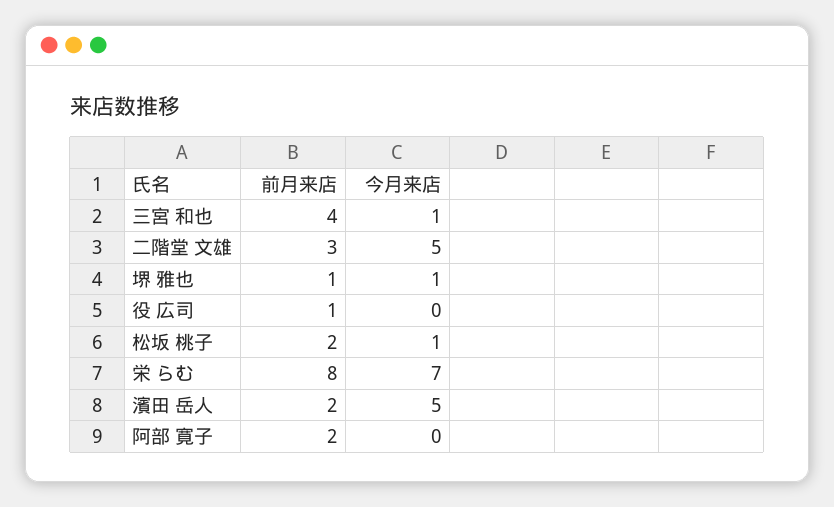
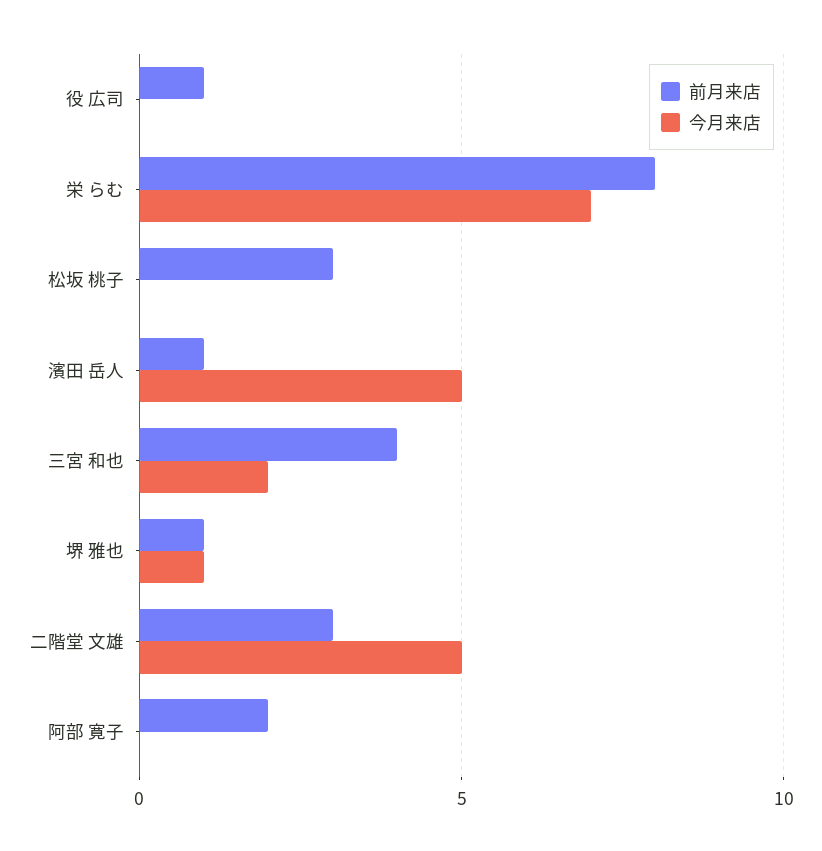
今月来店, 三宮 和也: 1 -> 2
前月来店, 松坂 桃子: 2 -> 3
今月来店, 松坂 桃子: 1 -> 0
前月来店, 濱田 岳人: 2 -> 1

